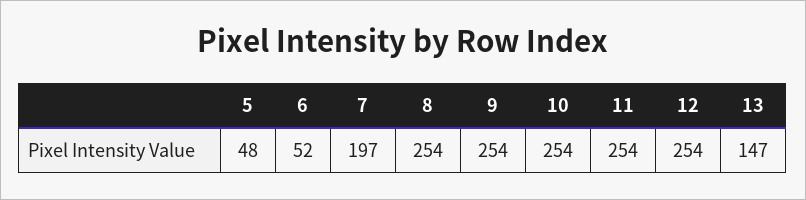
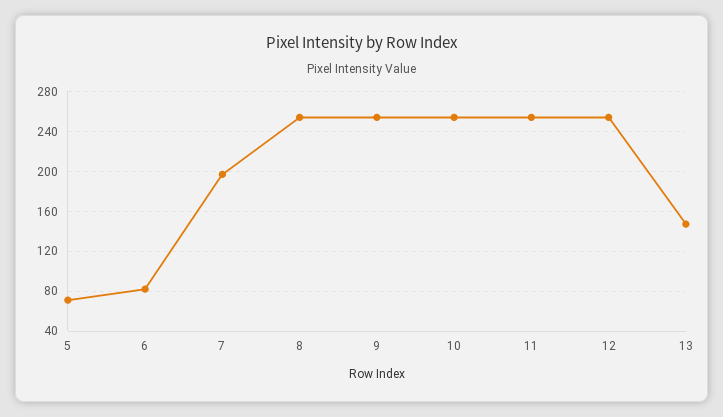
5: 48 -> 70
6: 52 -> 80

